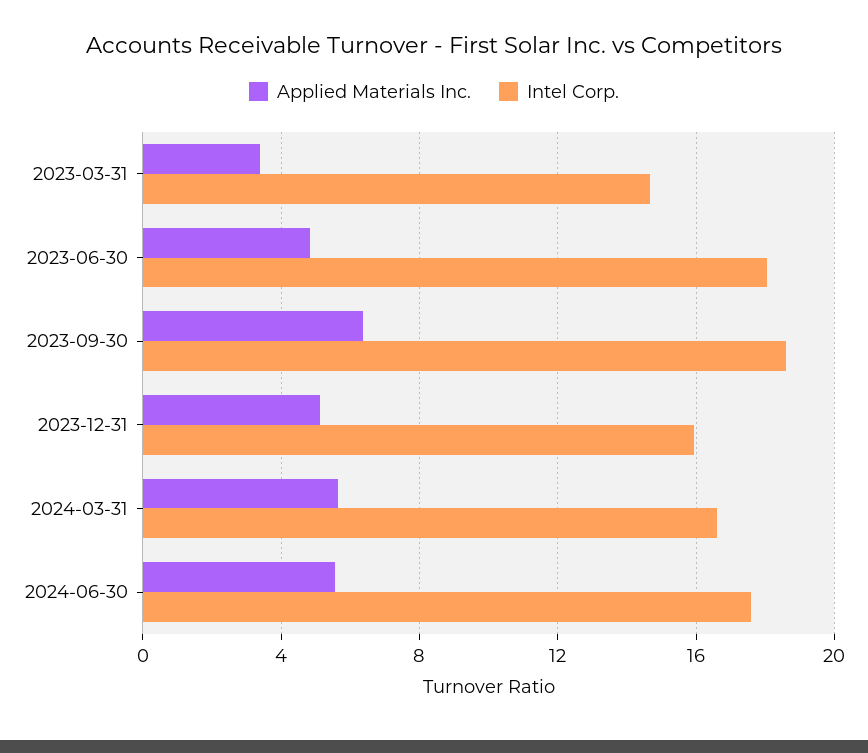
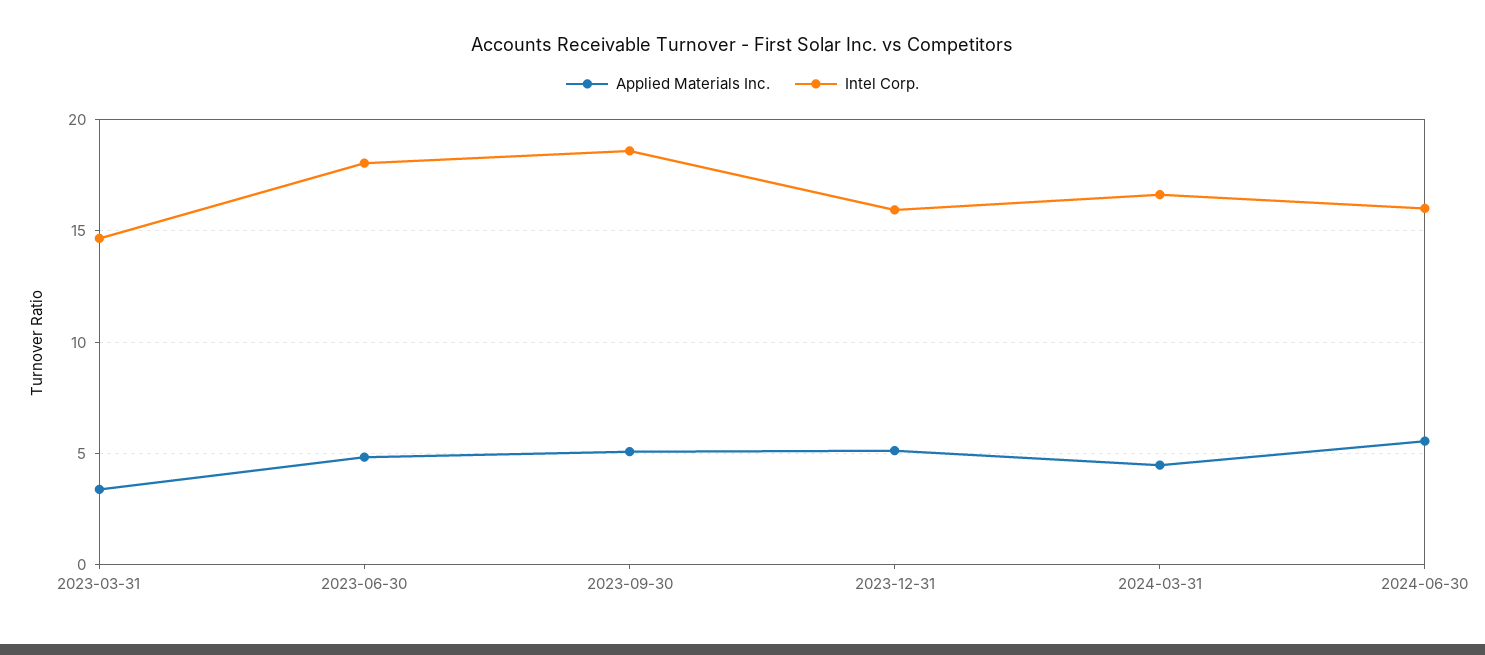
Applied Materials Inc., 2023-09-30: 6.5 -> 5
Applied Materials Inc., 2024-03-31: 5.5 -> 4.5
Intel Corp., 2024-06-30: 17.5 -> 16

